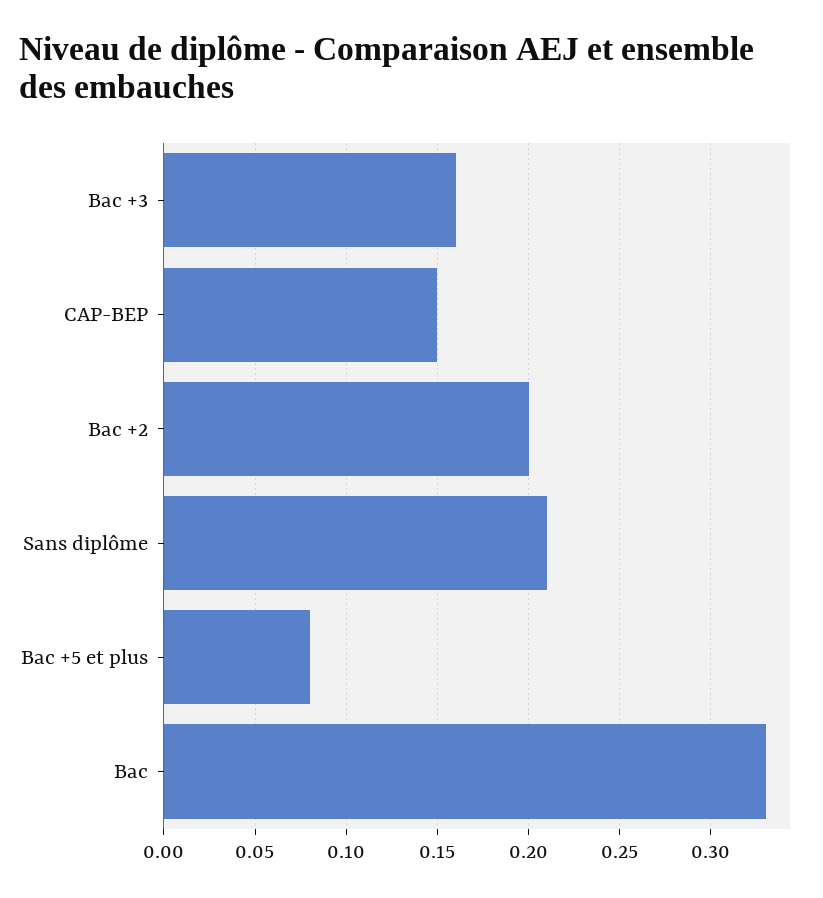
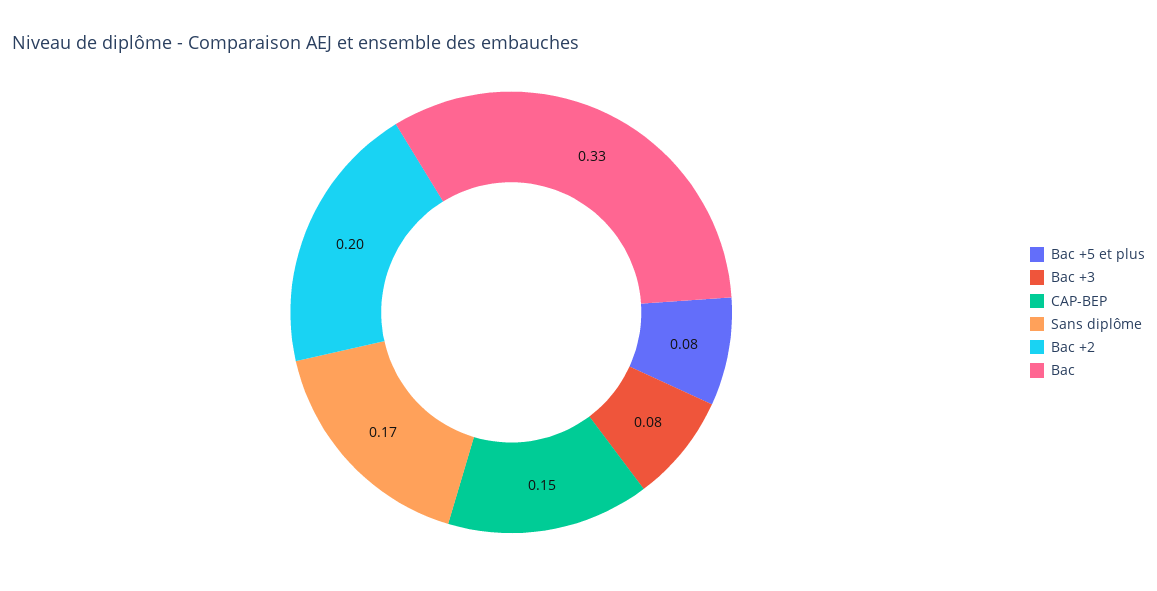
Bac +3: 0.16 -> 0.08
Sans diplôme: 0.21 -> 0.17

